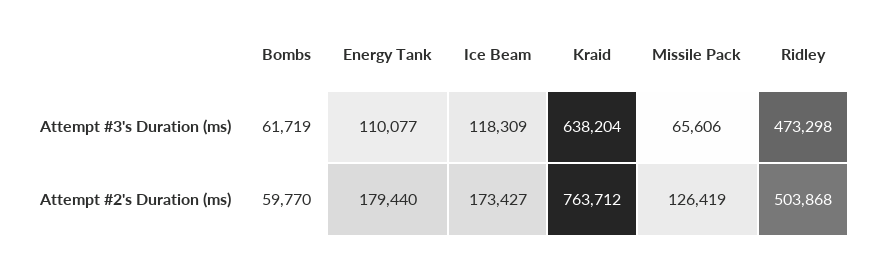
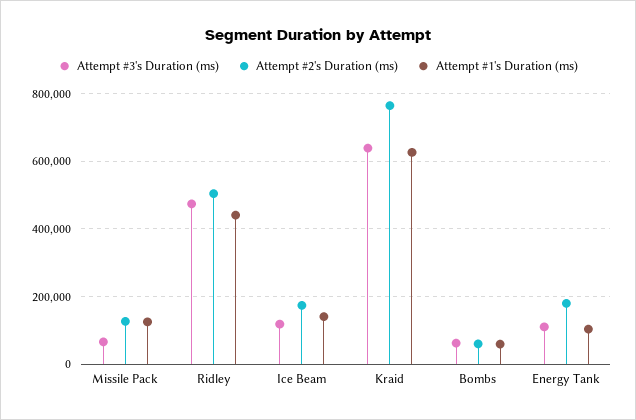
Attempt #1's Duration (ms), Missile Pack: none -> 120000
Attempt #1's Duration (ms), Ridley: none -> 440000
Attempt #1's Duration (ms), Ice Beam: none -> 140000
Attempt #1's Duration (ms), Kraid: none -> 620000
Attempt #1's Duration (ms), Bombs: none -> 60000
Attempt #1's Duration (ms), Energy Tank: none -> 100000

